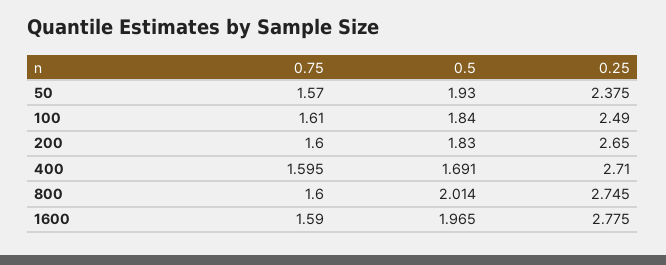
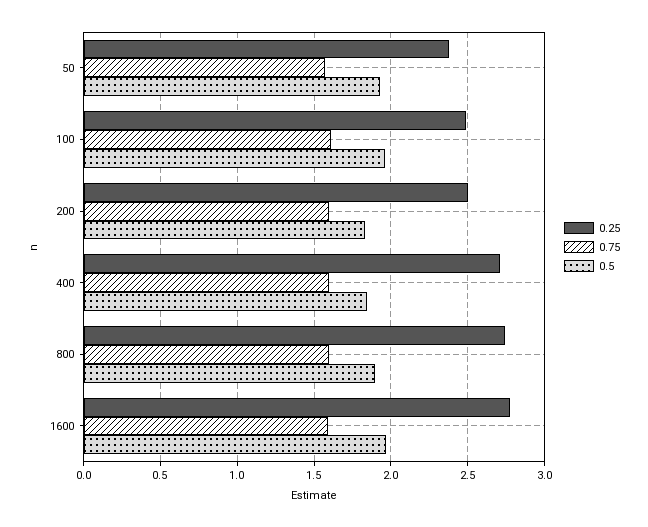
0.5, 100: 1.84 -> 1.95
0.25, 200: 2.65 -> 2.5
0.5, 400: 1.691 -> 1.85
0.5, 800: 2.014 -> 1.9

